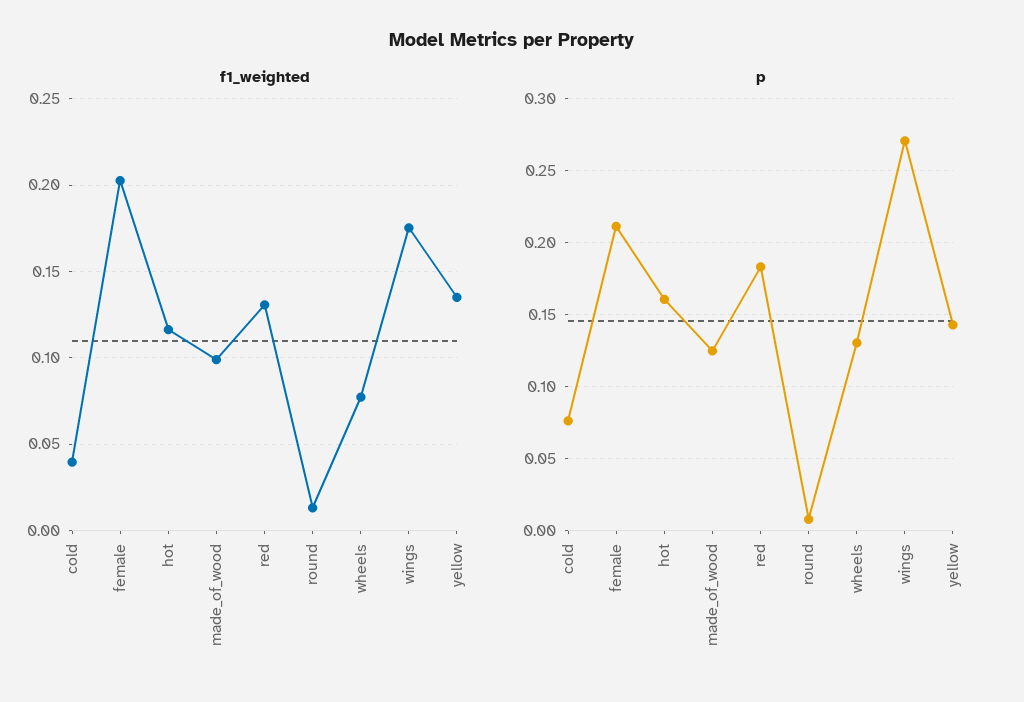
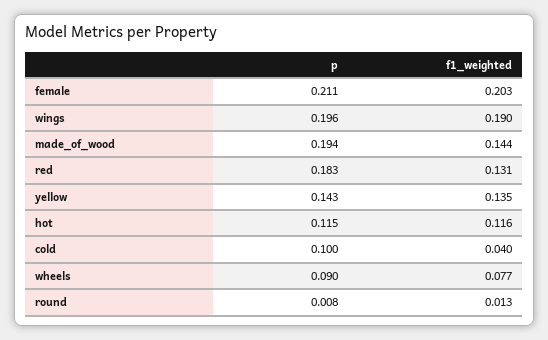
f1_weighted, made_of_wood: 0.1 -> 0.144
f1_weighted, wings: 0.175 -> 0.19
p, cold: 0.075 -> 0.1
p, hot: 0.16 -> 0.115
p, made_of_wood: 0.125 -> 0.194
p, wheels: 0.13 -> 0.09
p, wings: 0.27 -> 0.196

